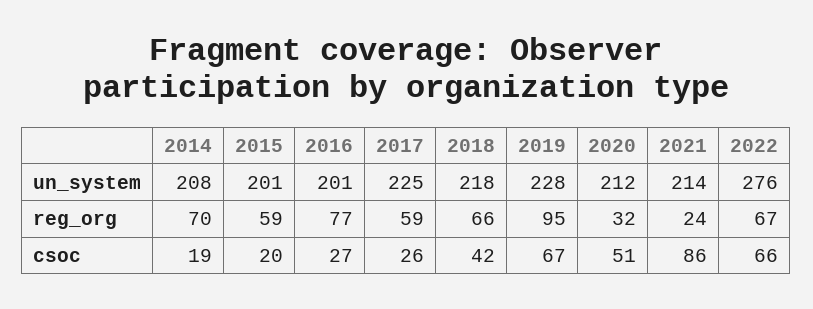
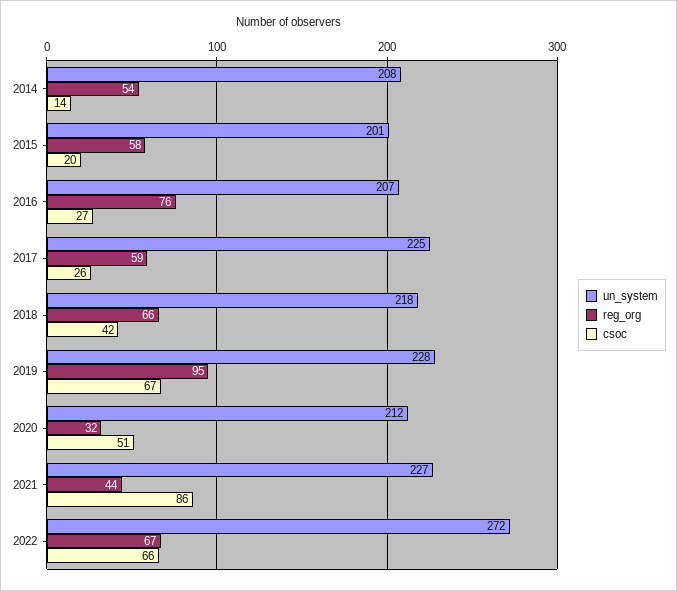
un_system, 2016: 201 -> 207
un_system, 2021: 214 -> 227
un_system, 2022: 276 -> 272
reg_org, 2014: 70 -> 54
reg_org, 2015: 59 -> 58
reg_org, 2016: 77 -> 76
reg_org, 2021: 24 -> 44
csoc, 2014: 19 -> 14

